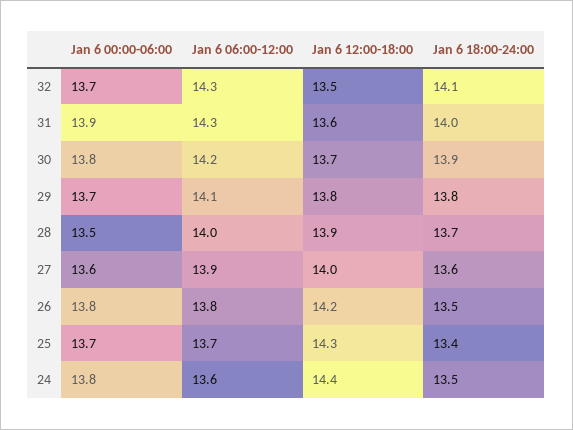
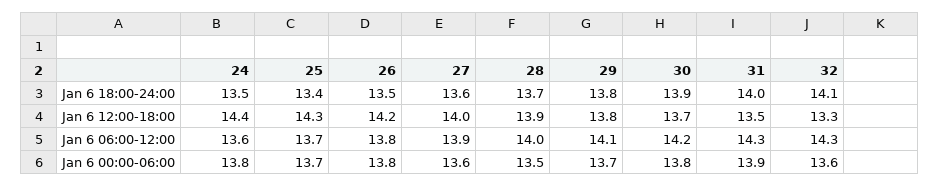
Jan 6 00:00-06:00, 32: 13.7 -> 13.6
Jan 6 12:00-18:00, 32: 13.5 -> 13.3
Jan 6 12:00-18:00, 31: 13.6 -> 13.5

